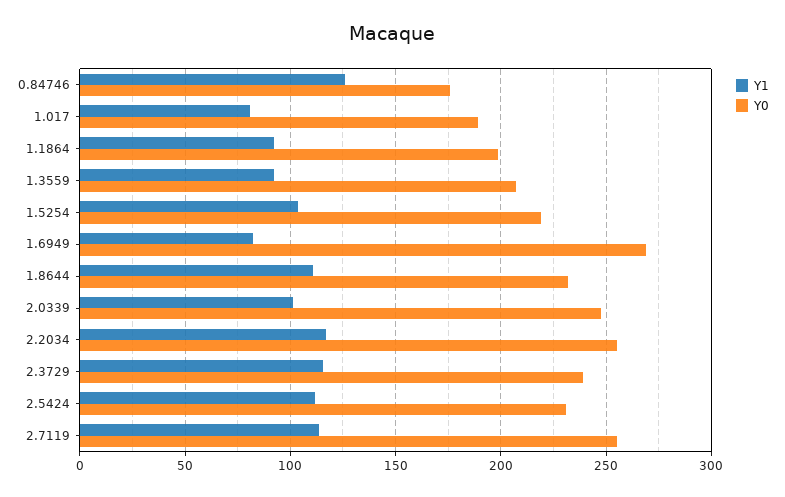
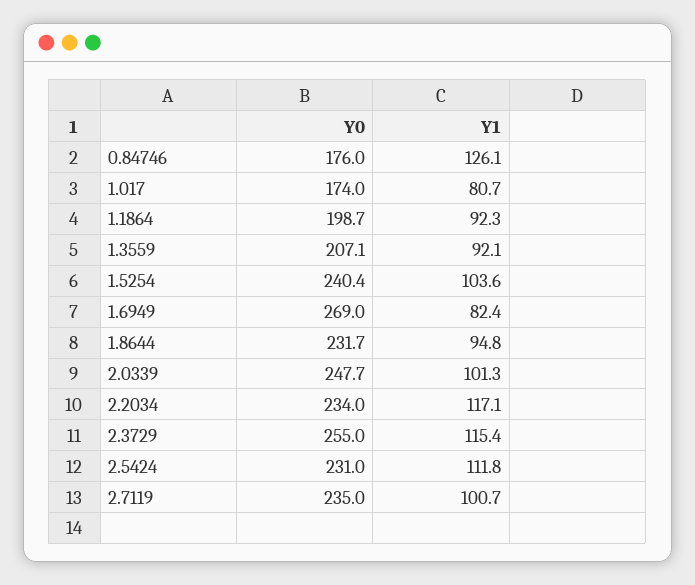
Y0, 1.017: 190 -> 174
Y0, 1.5254: 220 -> 240.4
Y1, 1.8644: 110 -> 94.8
Y0, 2.2034: 255 -> 234
Y0, 2.3729: 240 -> 255
Y1, 2.7119: 115 -> 100.7
Y0, 2.7119: 255 -> 235

